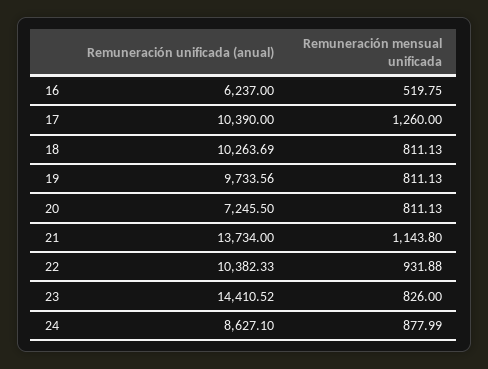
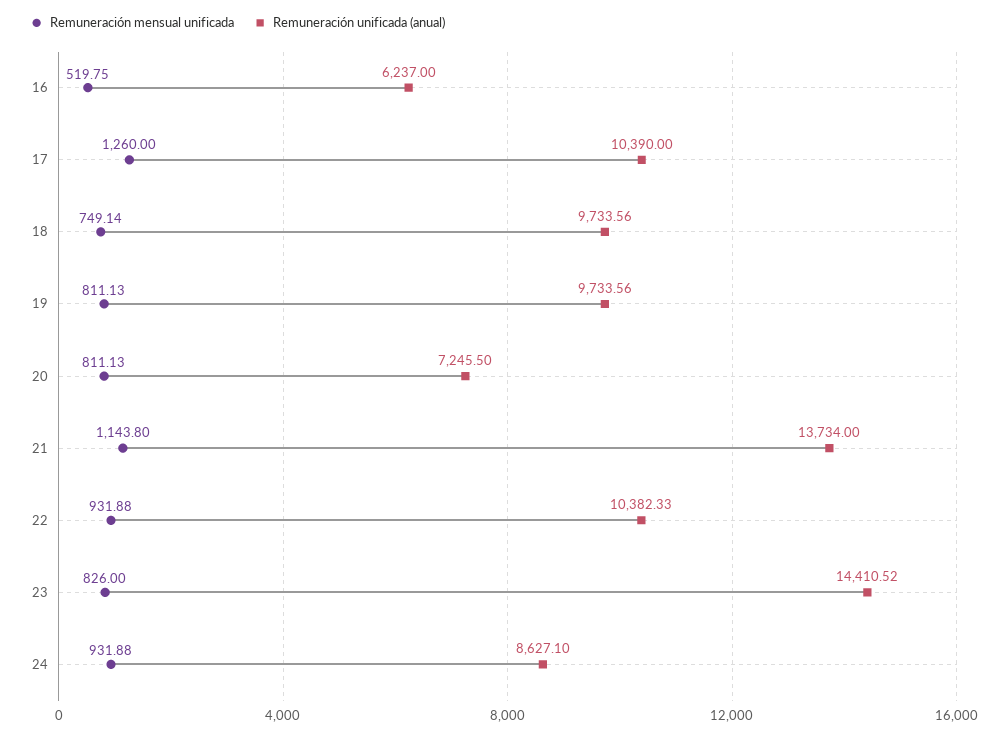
Remuneración unificada (anual), 18: 10263.69 -> 9733.56
Remuneración mensual unificada, 18: 811.13 -> 749.14
Remuneración mensual unificada, 24: 877.99 -> 931.88

